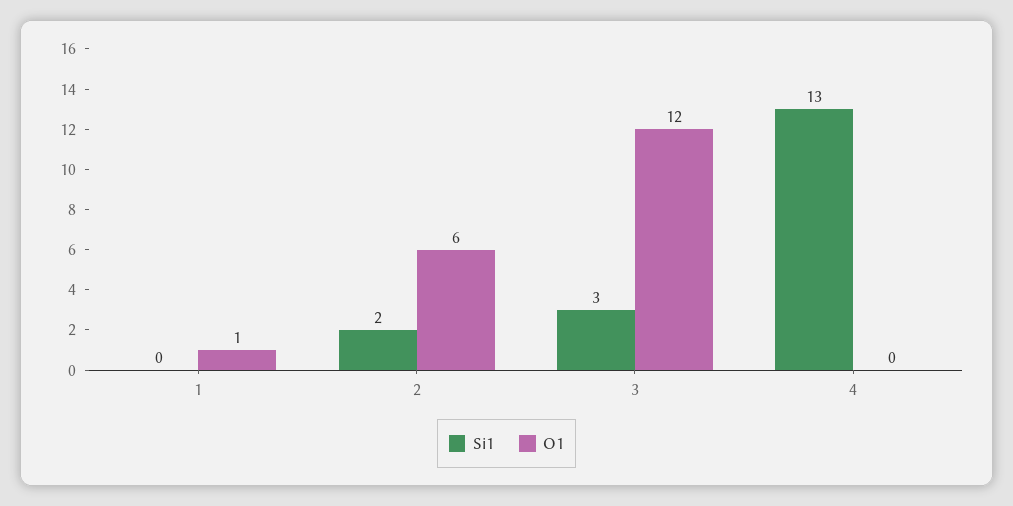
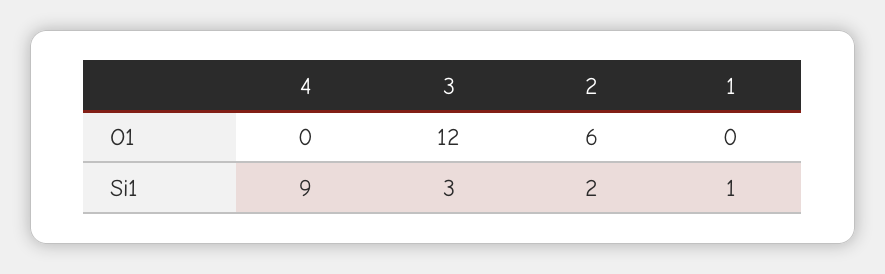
Si1, 1: 0 -> 1
O1, 1: 1 -> 0
Si1, 4: 13 -> 9

